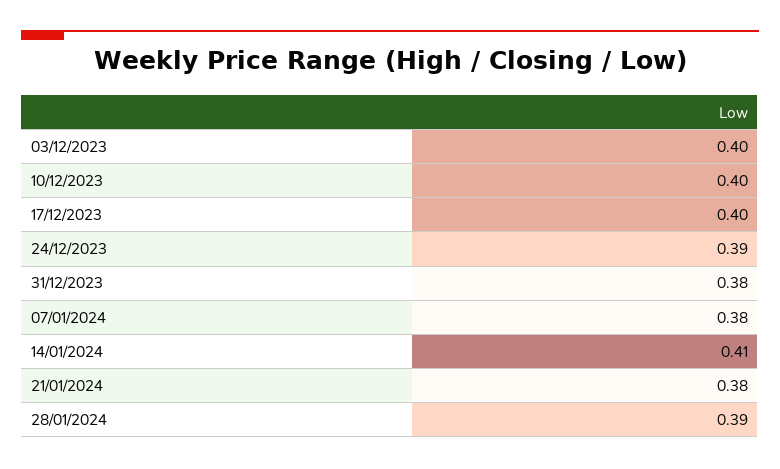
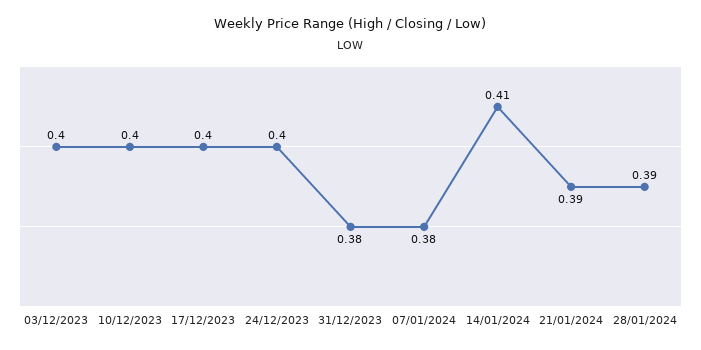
24/12/2023: 0.39 -> 0.4
21/01/2024: 0.38 -> 0.39

